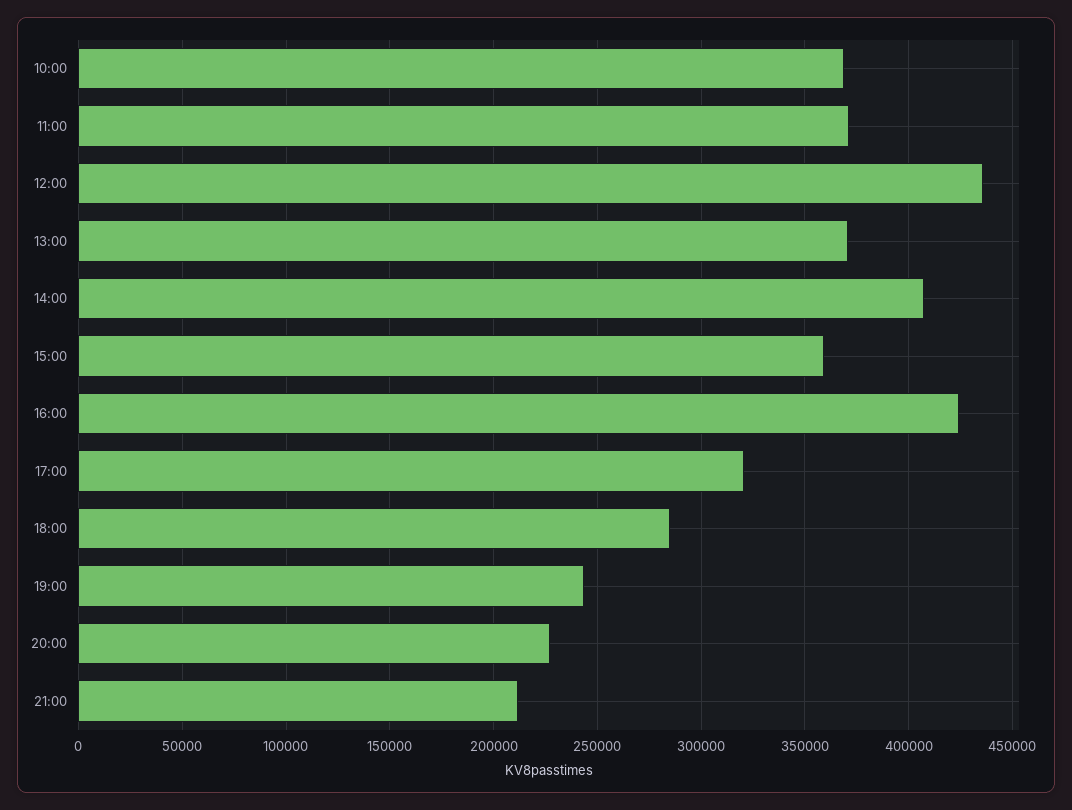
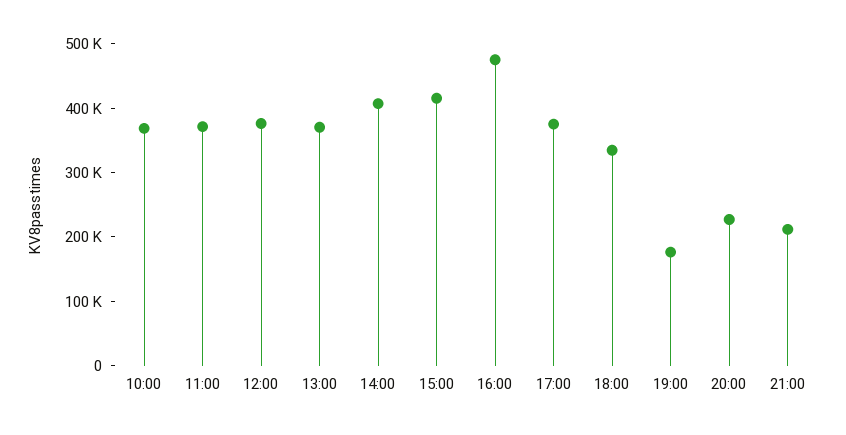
12:00: 435000 -> 380000
15:00: 360000 -> 420000
16:00: 425000 -> 480000
17:00: 320000 -> 380000
18:00: 285000 -> 340000
19:00: 245000 -> 180000

